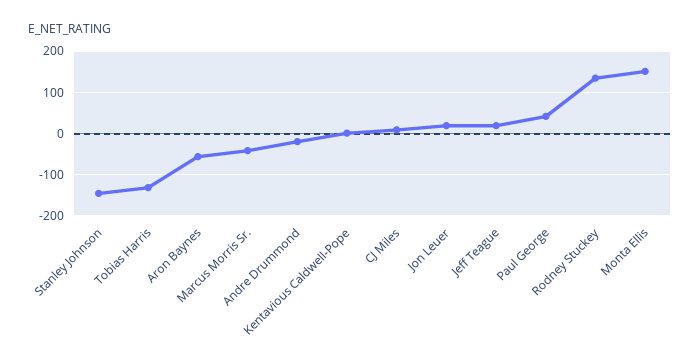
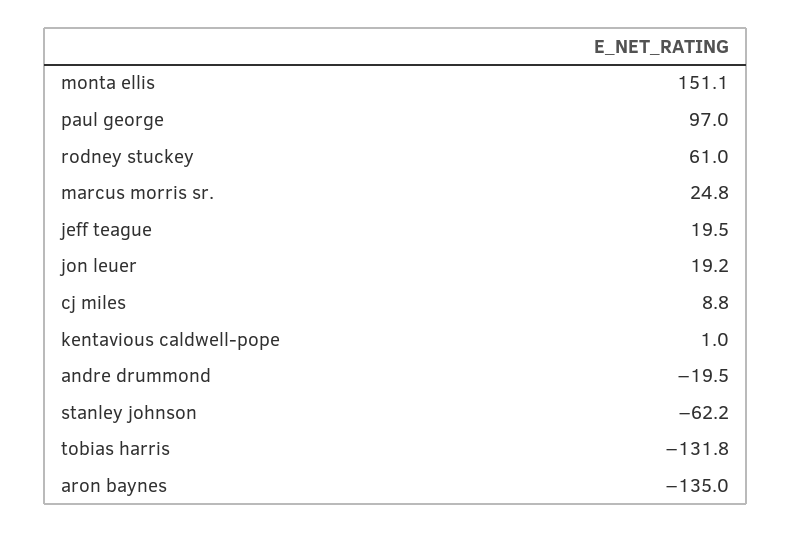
Stanley Johnson: -140 -> -62.2
Aron Baynes: -60 -> -135
Marcus Morris Sr.: -40 -> 24.8
Paul George: 40 -> 97
Rodney Stuckey: 140 -> 61

